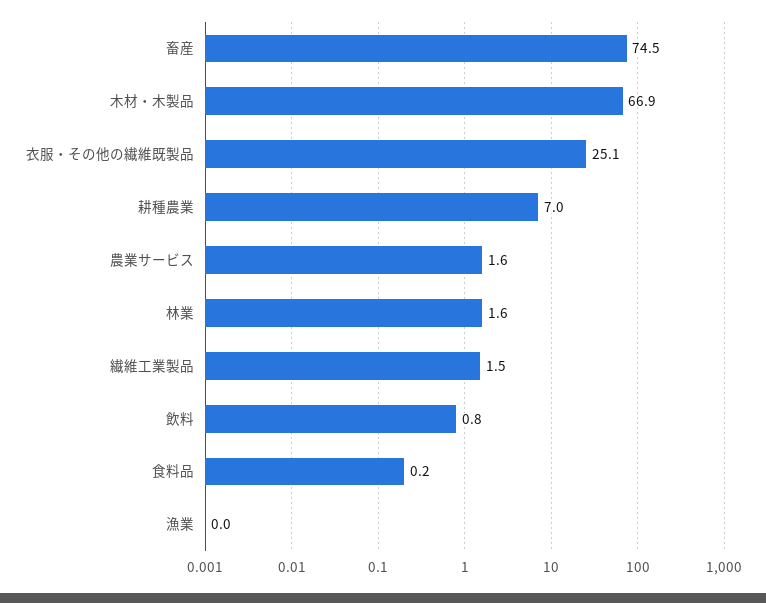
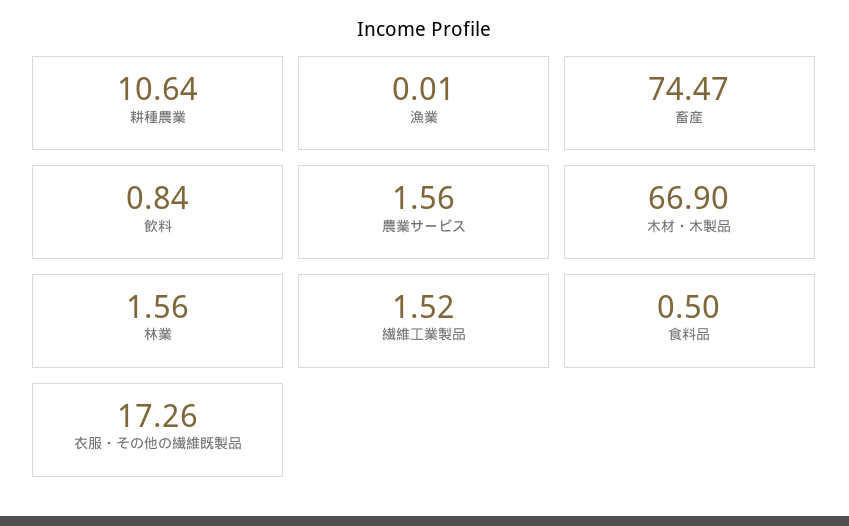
衣服・その他の繊維既製品: 25.1 -> 17.26
耕種農業: 7 -> 10.64
食料品: 0.2 -> 0.5

